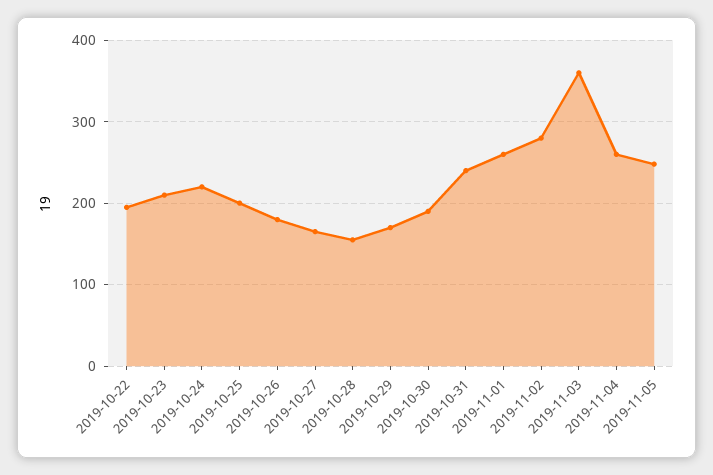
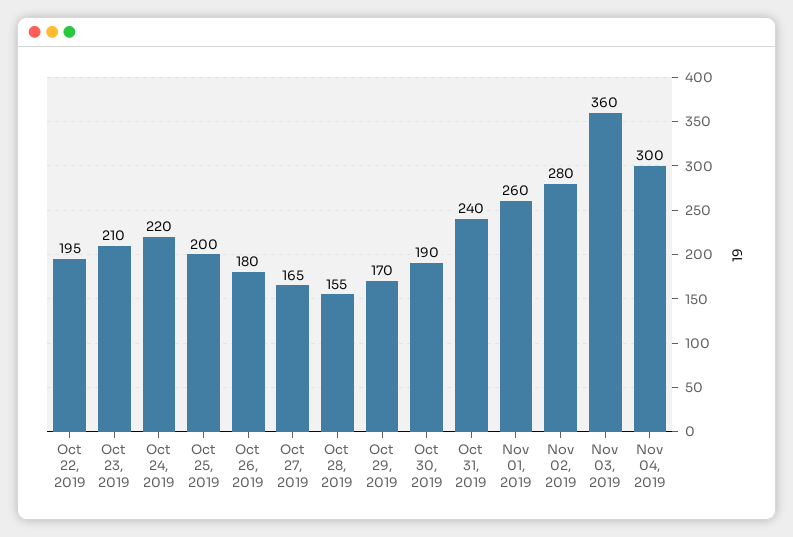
2019-11-04: 260 -> 300
2019-11-05: 250 -> none

